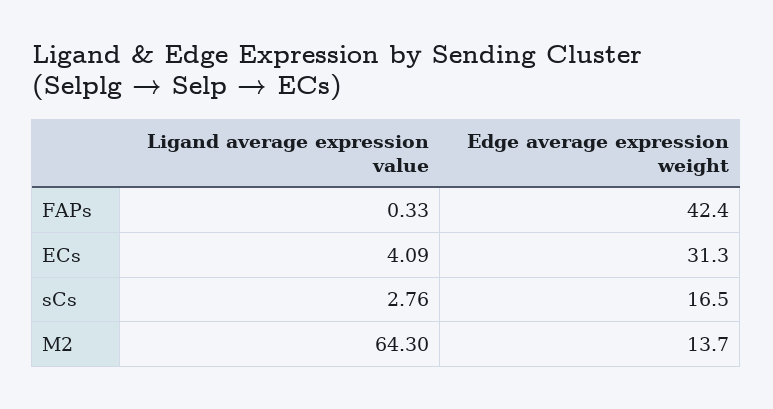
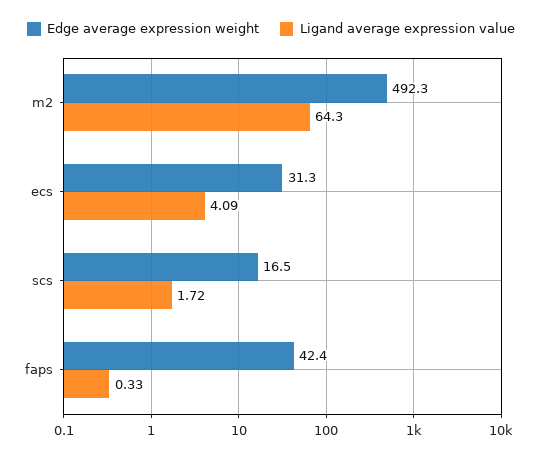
Ligand average expression value, sCs: 2.76 -> 1.72
Edge average expression weight, M2: 13.7 -> 492.3

